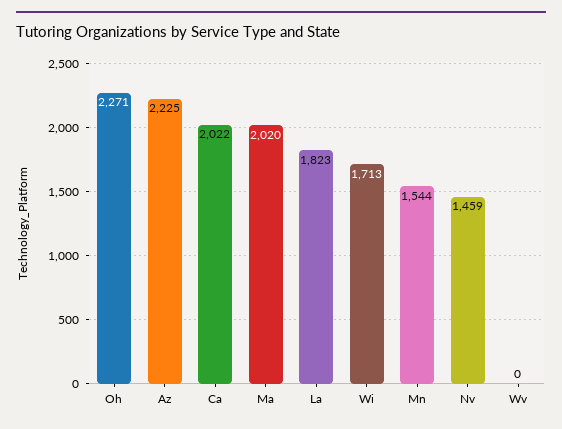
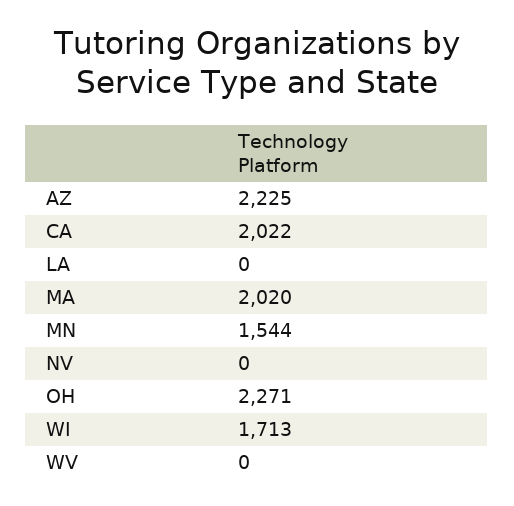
La: 1823 -> 0
Nv: 1459 -> 0

